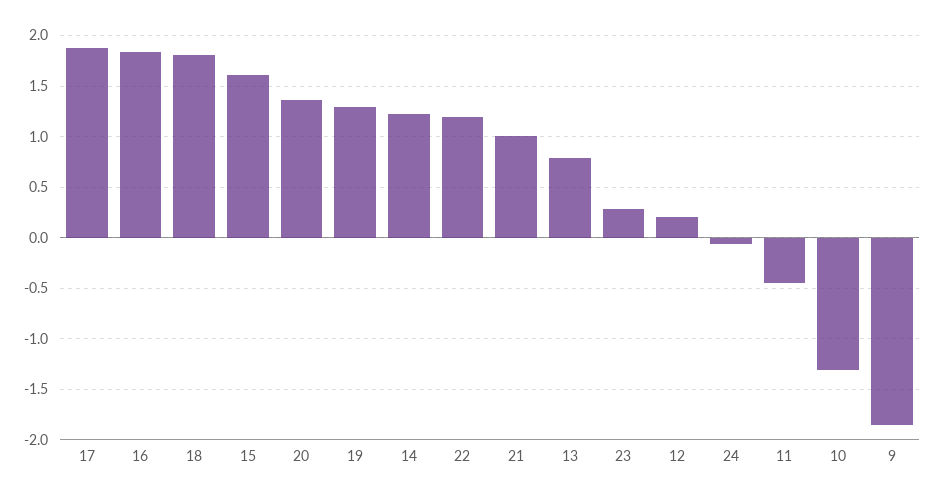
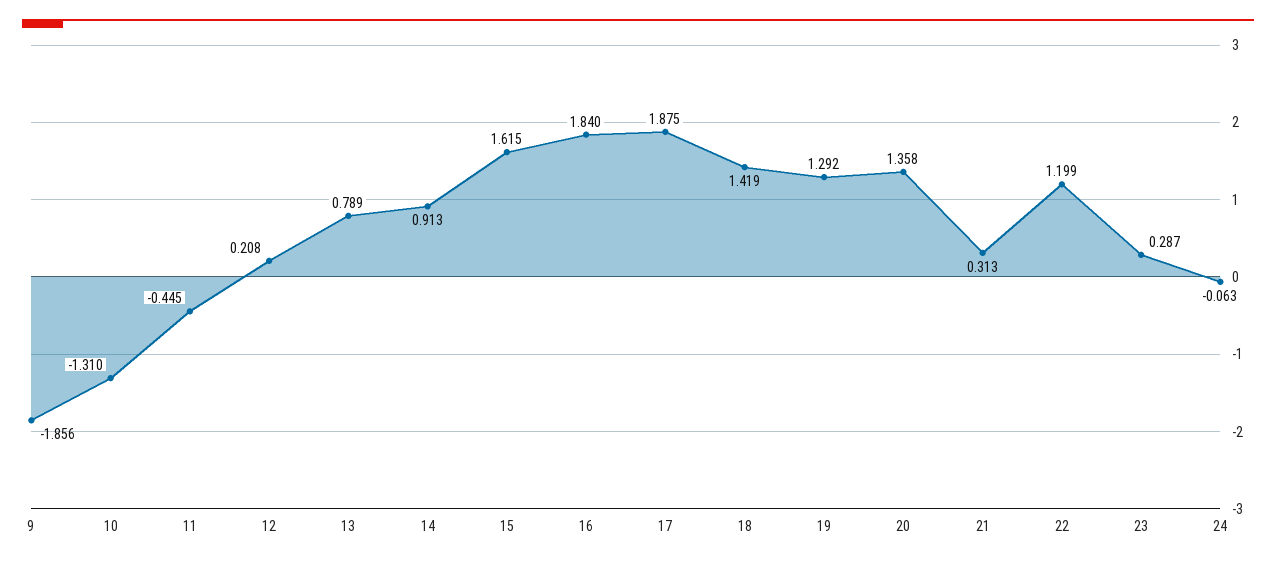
18: 1.8 -> 1.419
14: 1.2 -> 0.913
21: 1 -> 0.313

